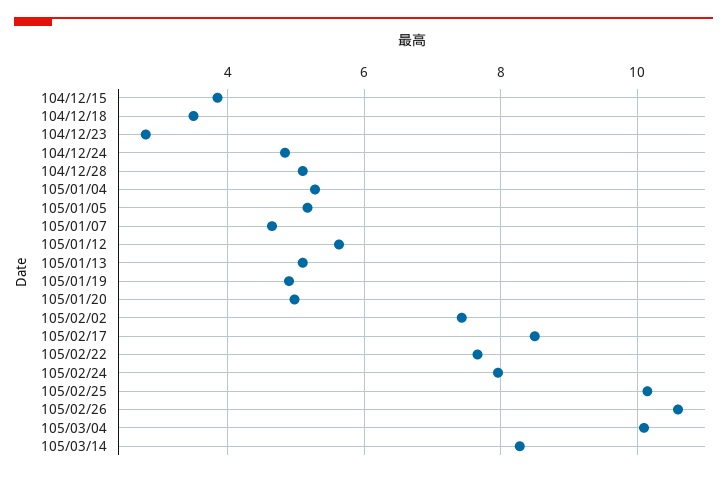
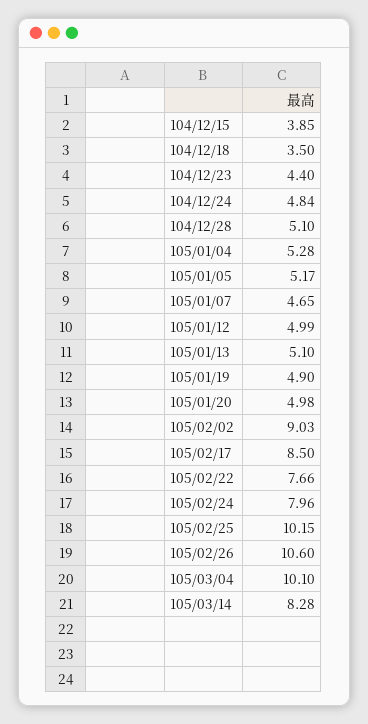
104/12/23: 2.8 -> 4.4
105/01/12: 5.6 -> 4.99
105/02/02: 7.4 -> 9.03

